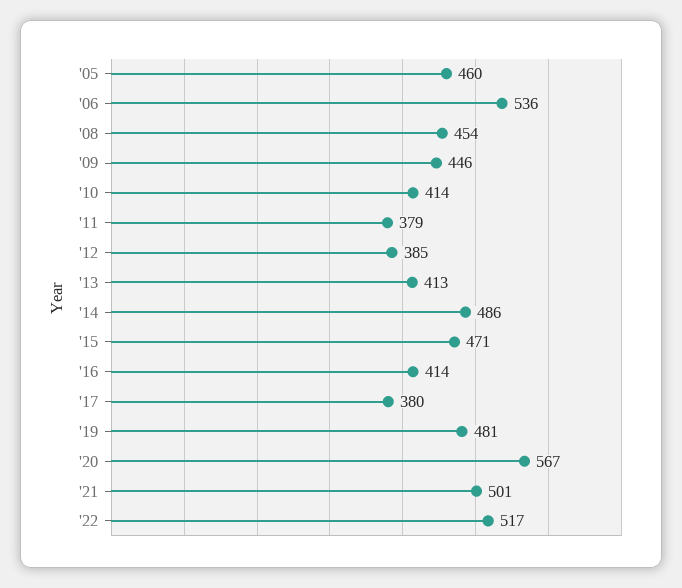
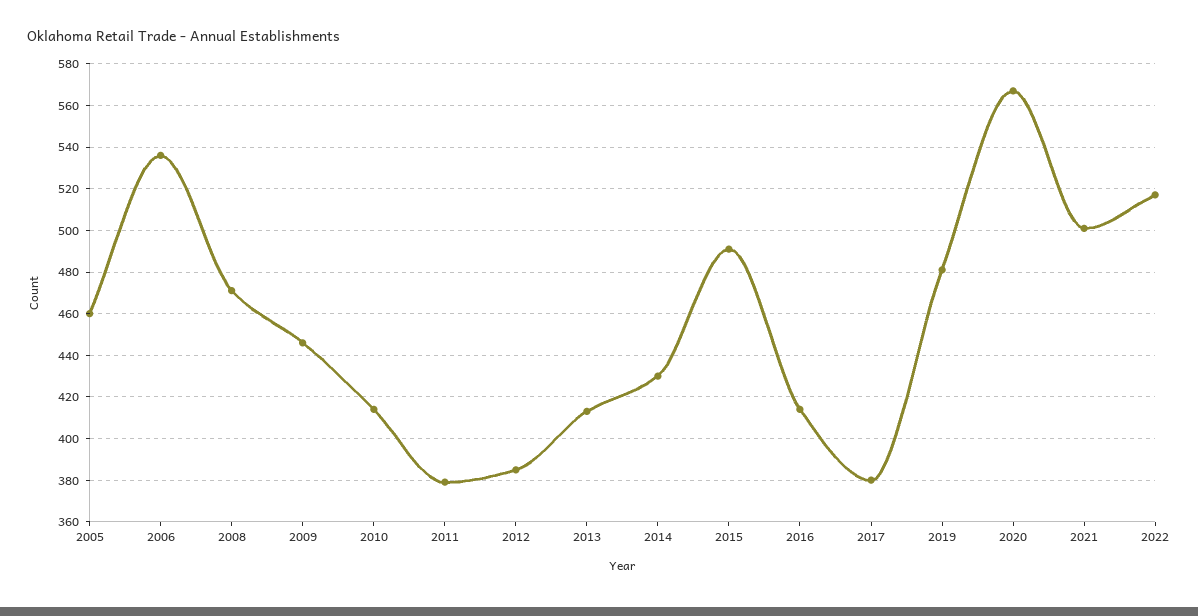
'08: 454 -> 470
'14: 486 -> 430
'15: 471 -> 490

